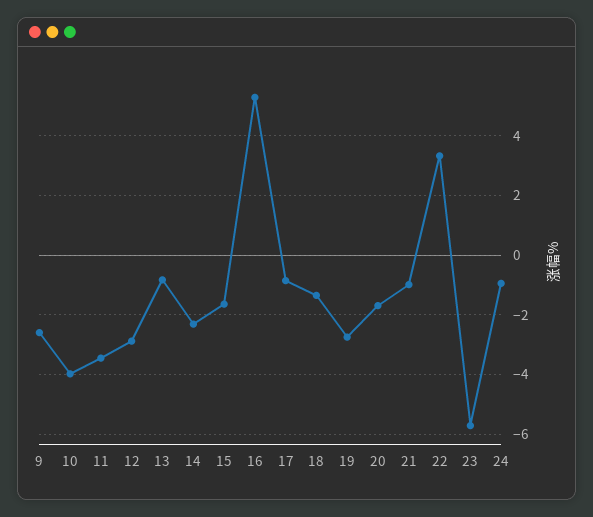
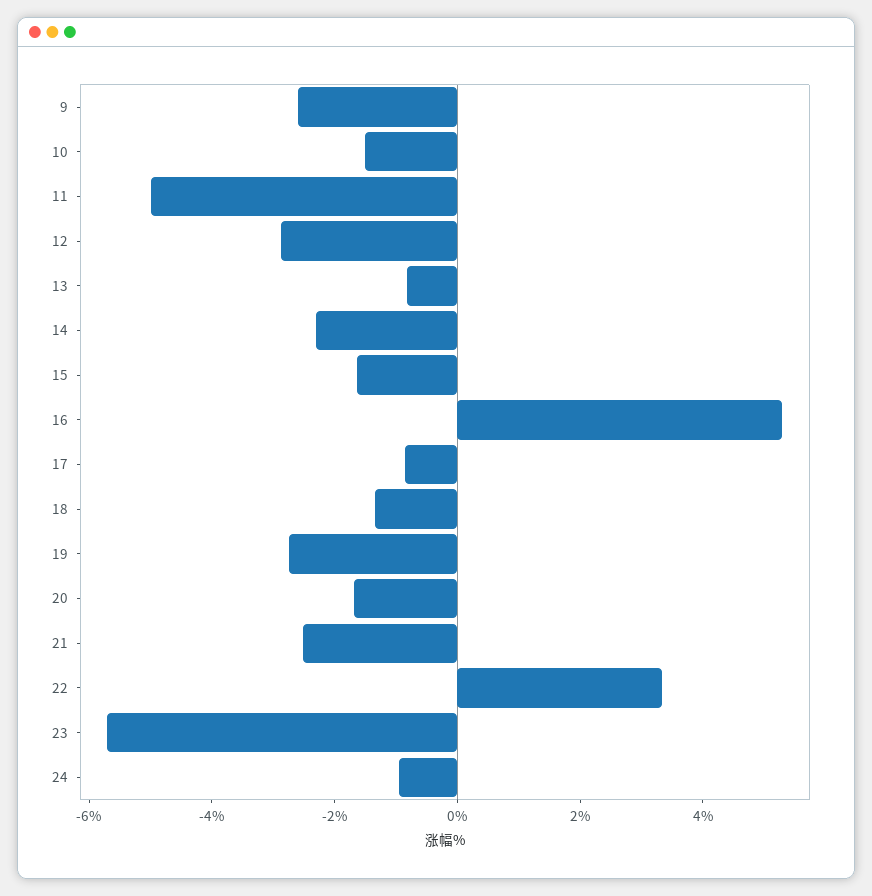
10: -4 -> -1.5
11: -3.5 -> -5
21: -1 -> -2.5

